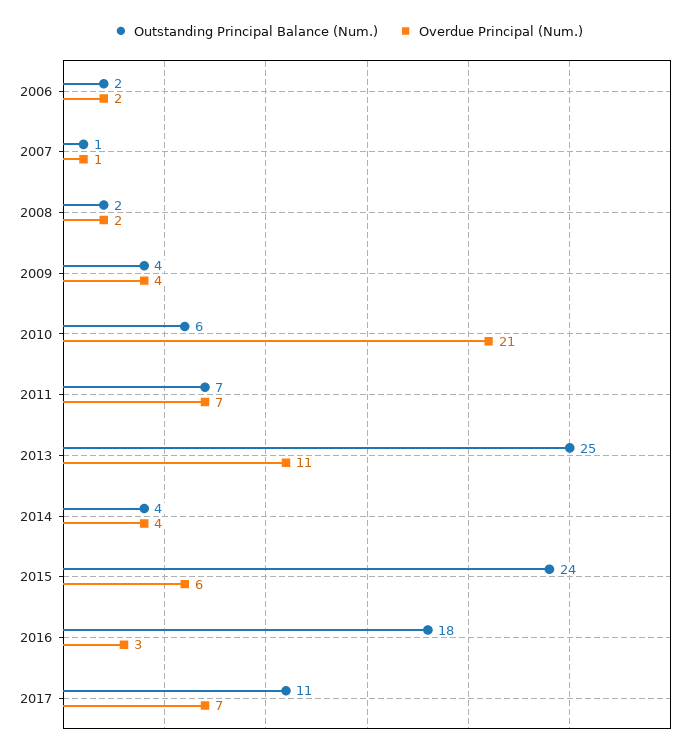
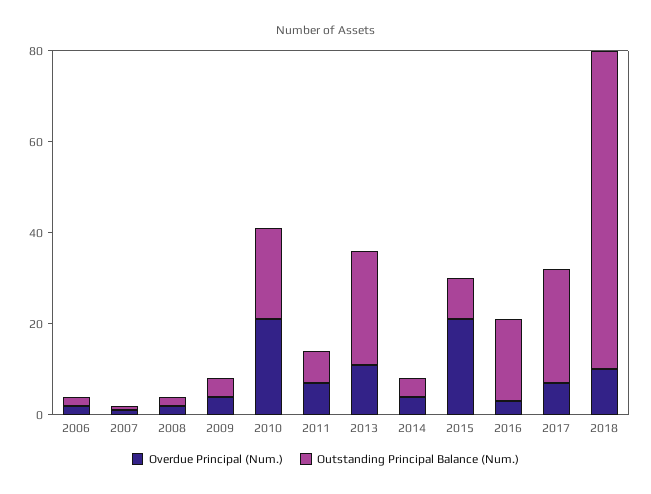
Outstanding Principal Balance (Num.), 2010: 6 -> 20
Outstanding Principal Balance (Num.), 2015: 24 -> 10
Overdue Principal (Num.), 2015: 6 -> 20
Outstanding Principal Balance (Num.), 2017: 11 -> 25
Overdue Principal (Num.), 2018: none -> 10
Outstanding Principal Balance (Num.), 2018: none -> 70

